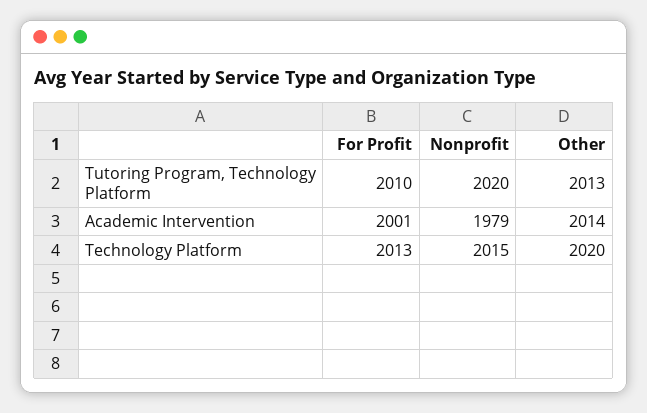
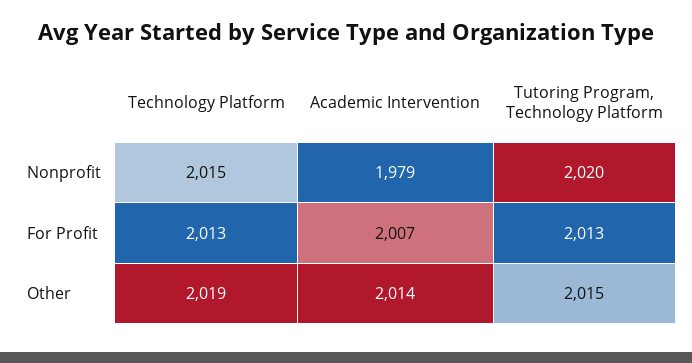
For Profit, Tutoring Program, Technology Platform: 2010 -> 2013
Other, Tutoring Program, Technology Platform: 2013 -> 2015
For Profit, Academic Intervention: 2001 -> 2007
Other, Technology Platform: 2020 -> 2019

